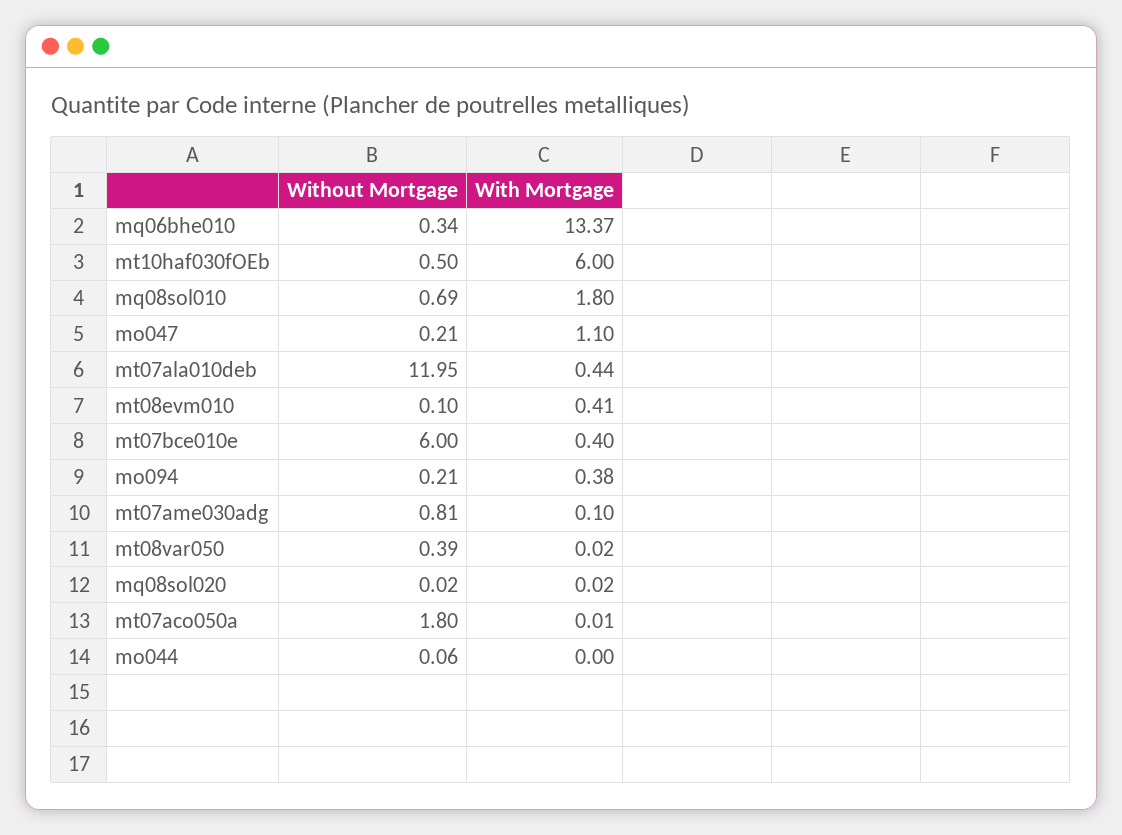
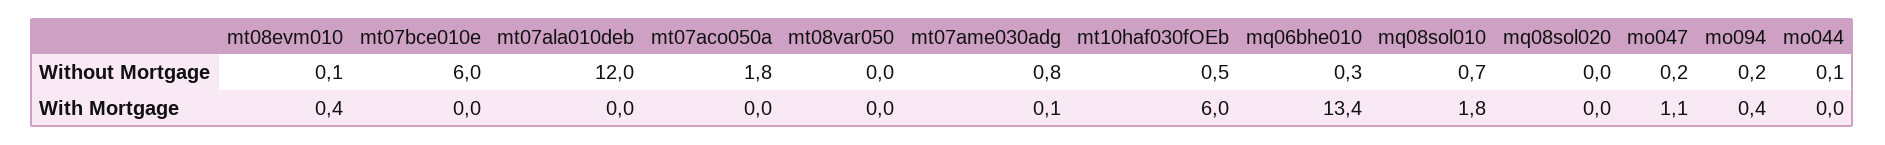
With Mortgage, mt07ala010deb: 0.44 -> 0
With Mortgage, mt07bce010e: 0.4 -> 0
Without Mortgage, mt08var050: 0.39 -> 0

